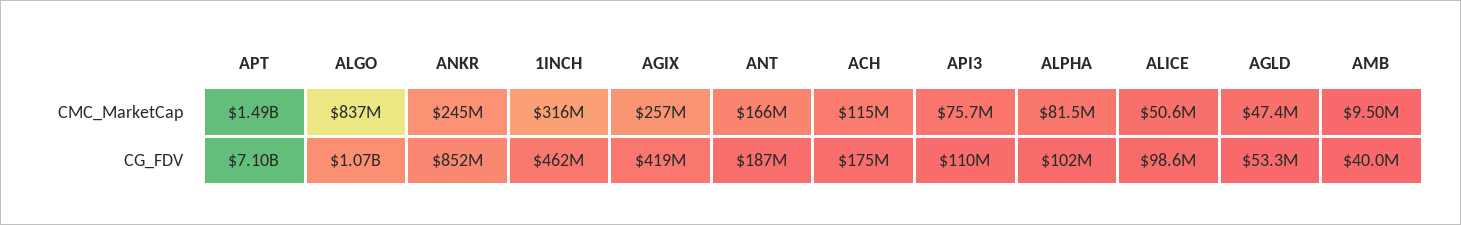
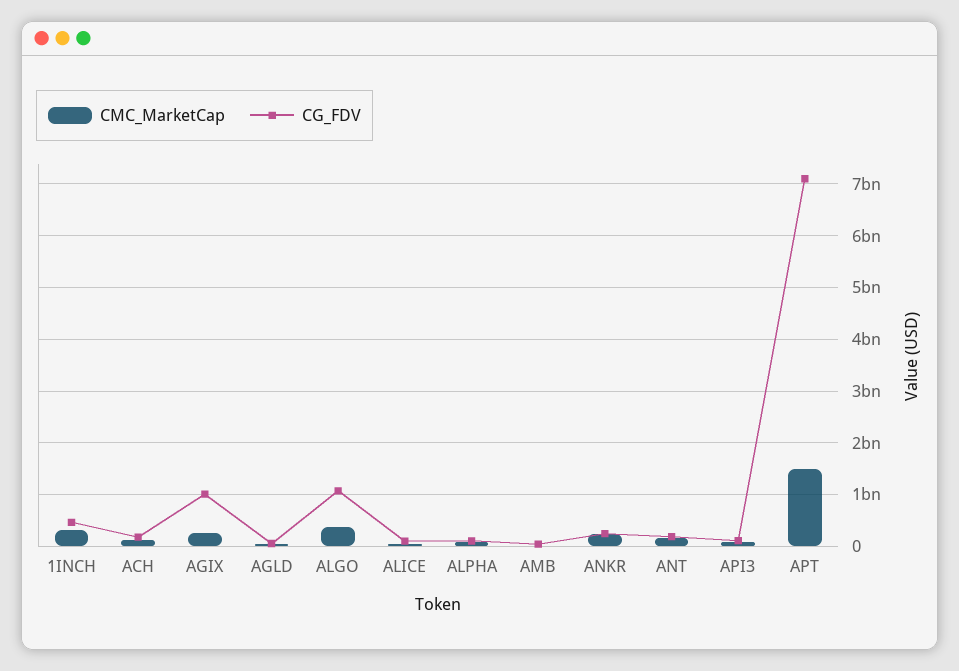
CMC_MarketCap, ALGO: 837000000 -> 400000000
CG_FDV, ANKR: 852000000 -> 200000000
CG_FDV, AGIX: 419000000 -> 1000000000

